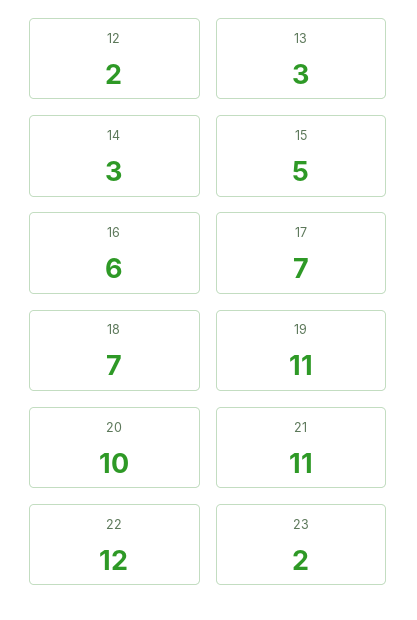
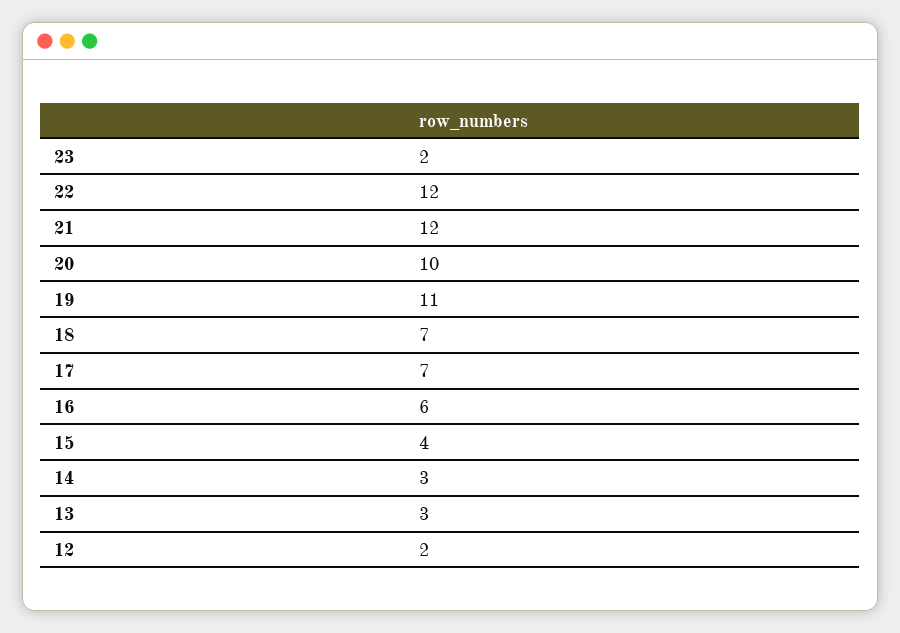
15: 5 -> 4
21: 11 -> 12

